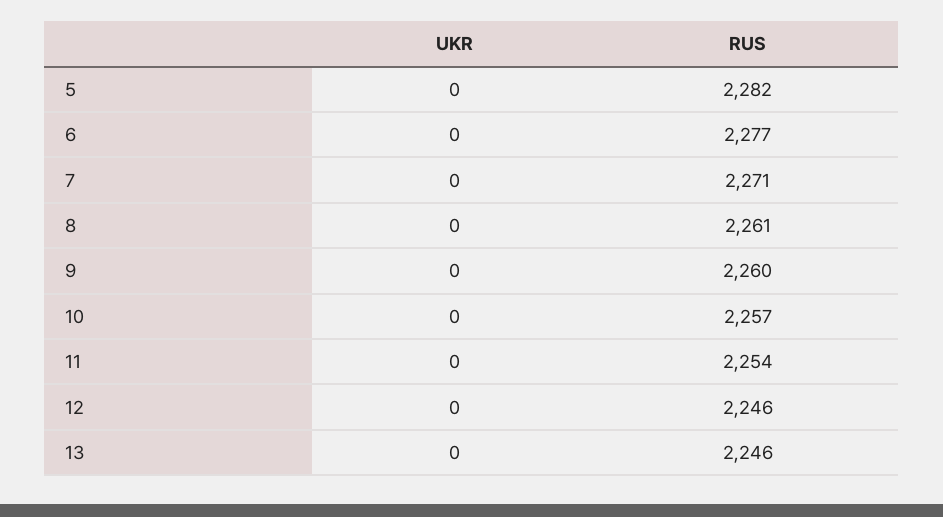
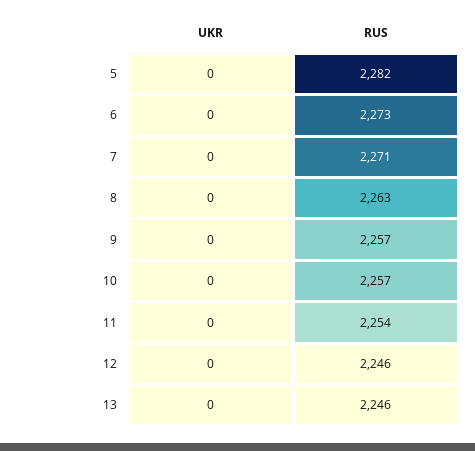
RUS, 6: 2277 -> 2273
RUS, 8: 2261 -> 2263
RUS, 9: 2260 -> 2257

